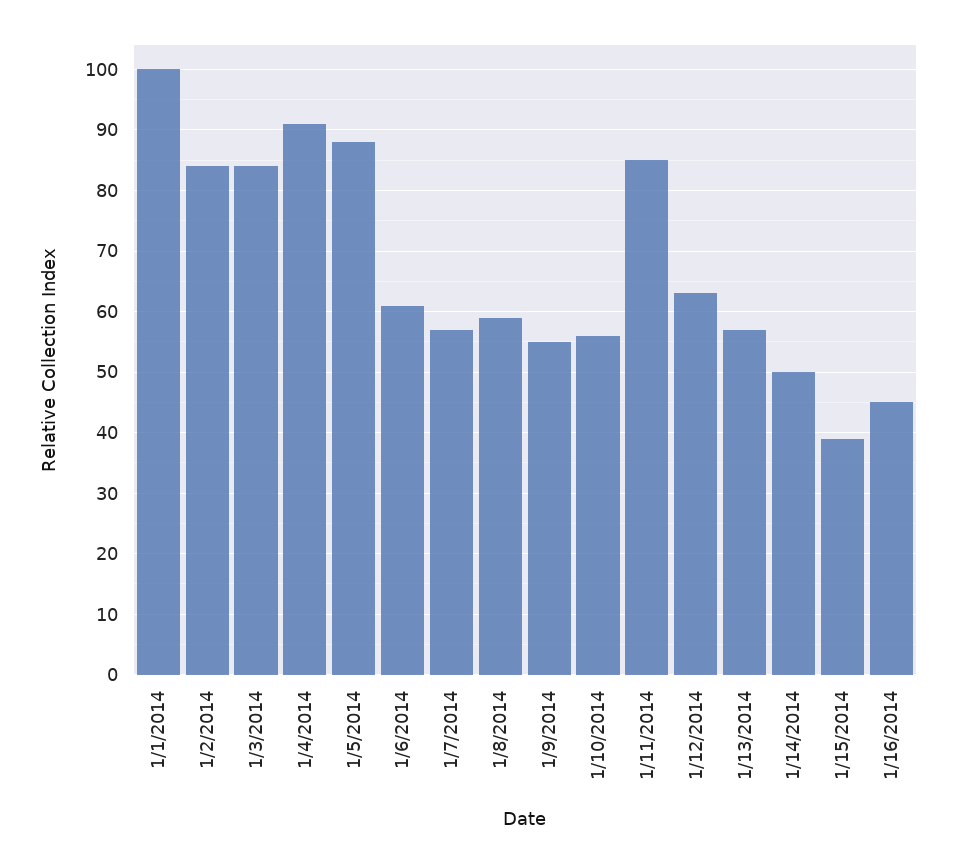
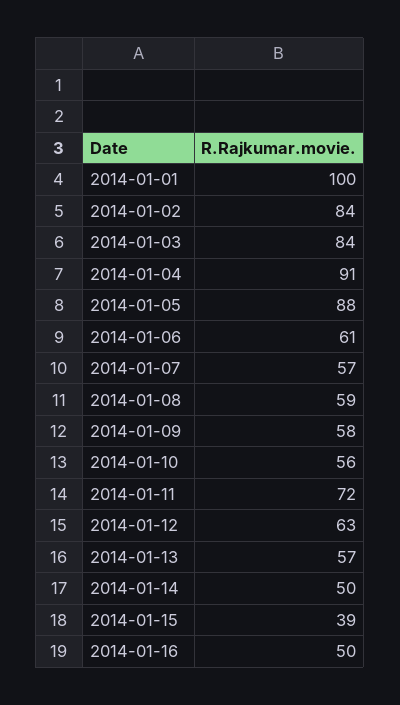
1/9/2014: 55 -> 58
1/11/2014: 85 -> 72
1/16/2014: 45 -> 50

